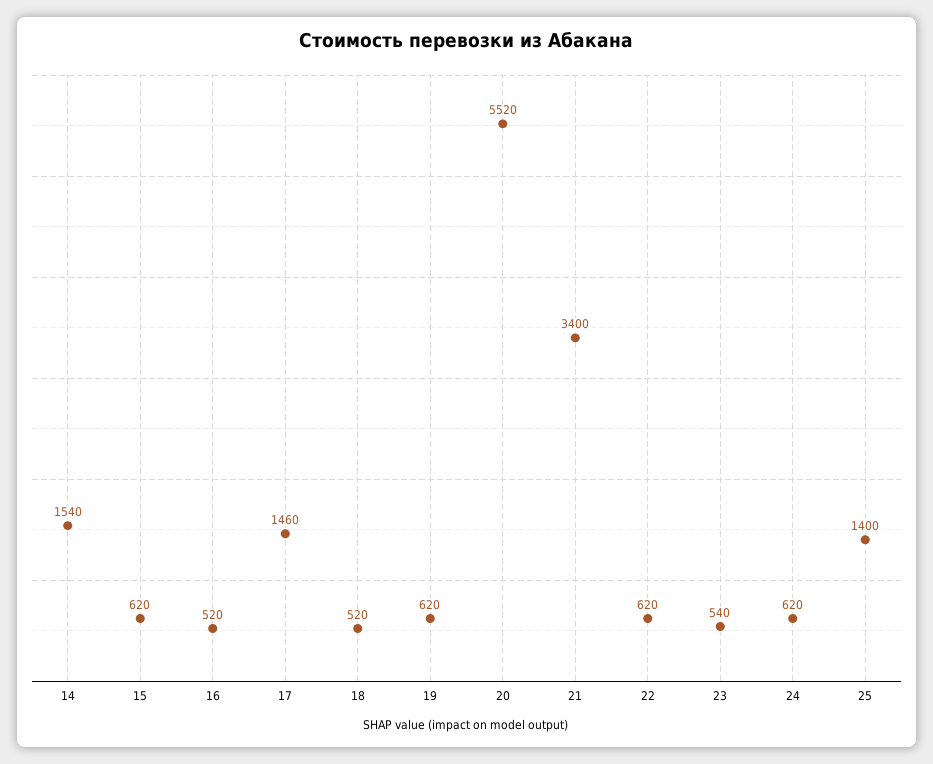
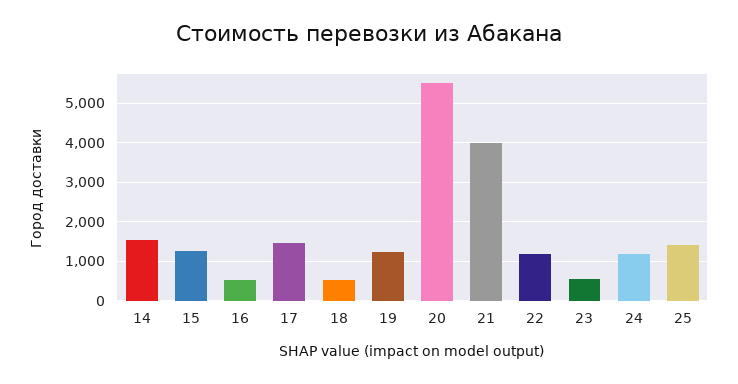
15: 620 -> 1200
19: 620 -> 1200
21: 3400 -> 4000
22: 620 -> 1200
24: 620 -> 1200

